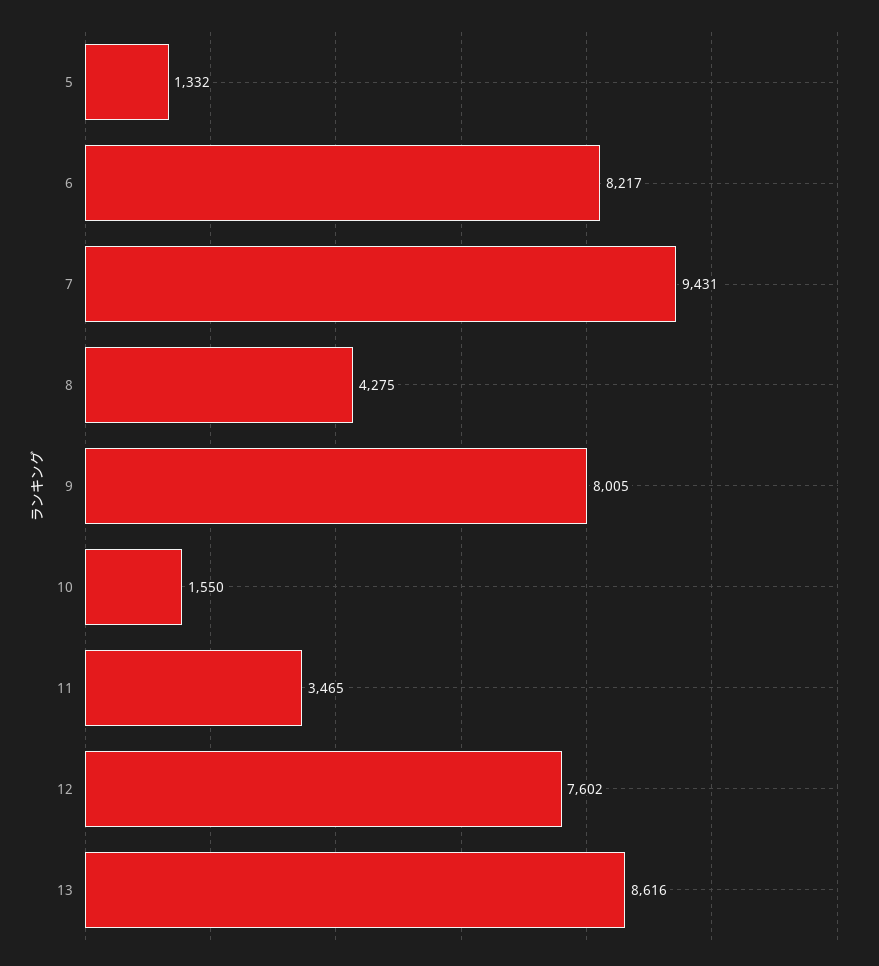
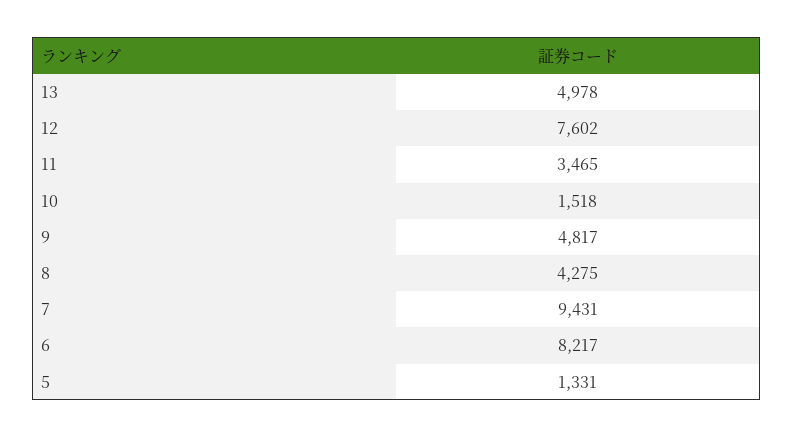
5: 1332 -> 1331
9: 8005 -> 4817
10: 1550 -> 1518
13: 8616 -> 4978

